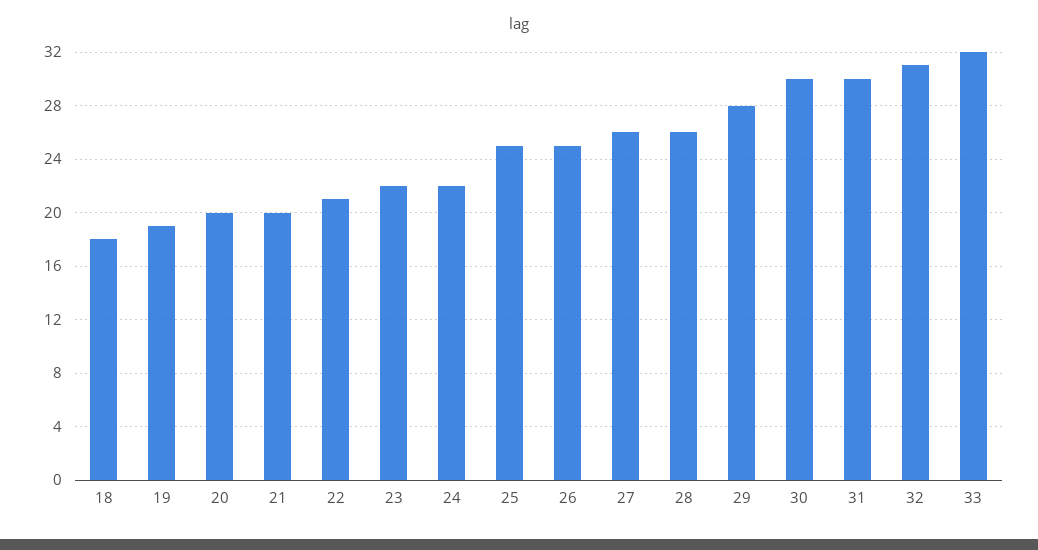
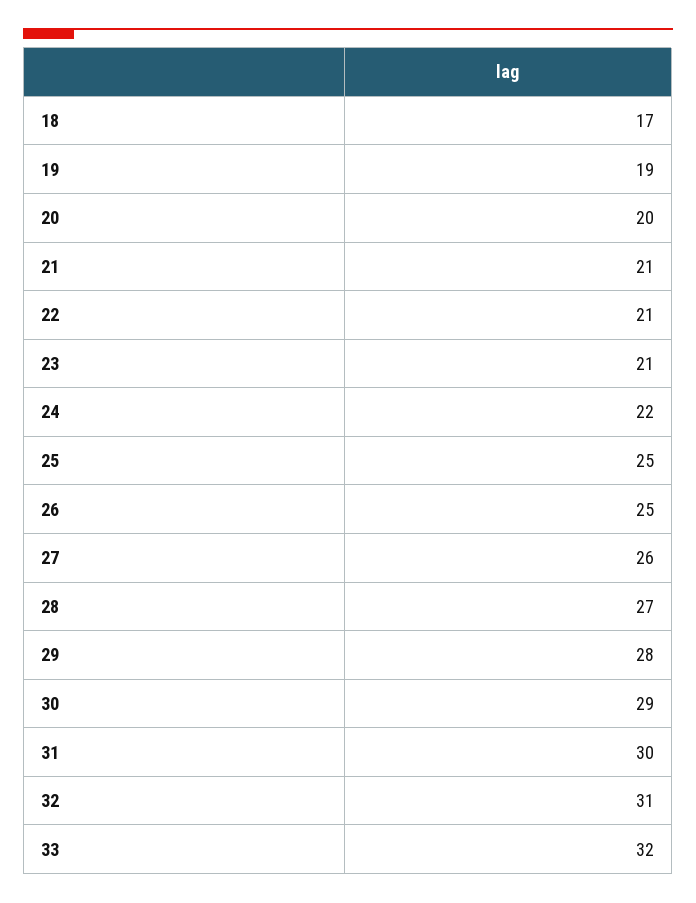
18: 18 -> 17
21: 20 -> 21
23: 22 -> 21
28: 26 -> 27
30: 30 -> 29

